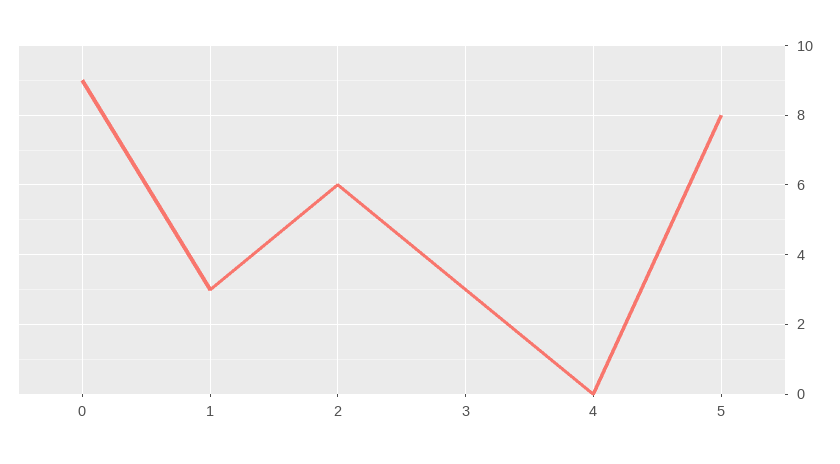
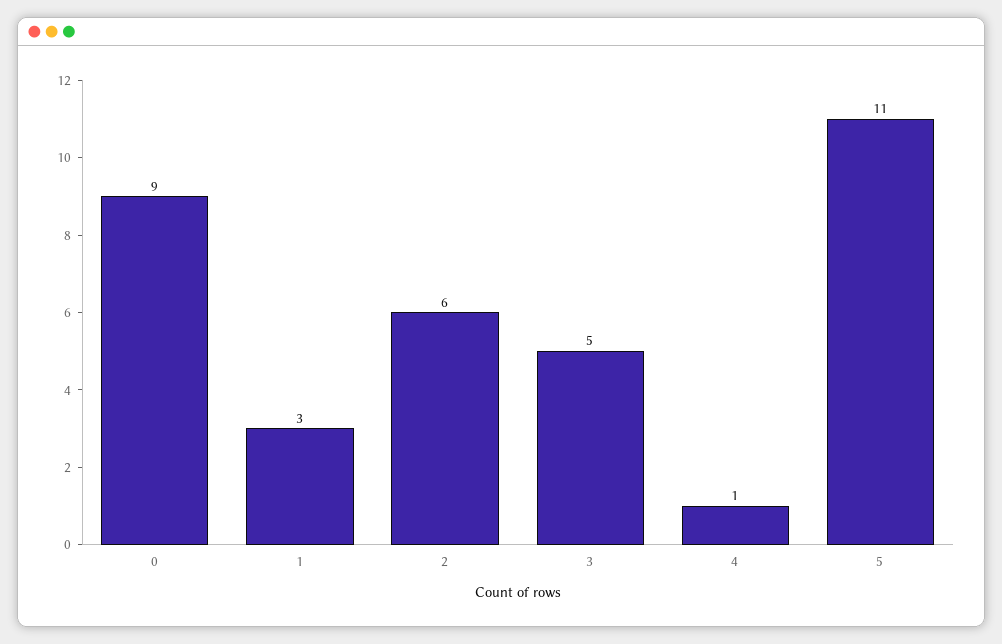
3: 3 -> 5
4: 0 -> 1
5: 8 -> 11

